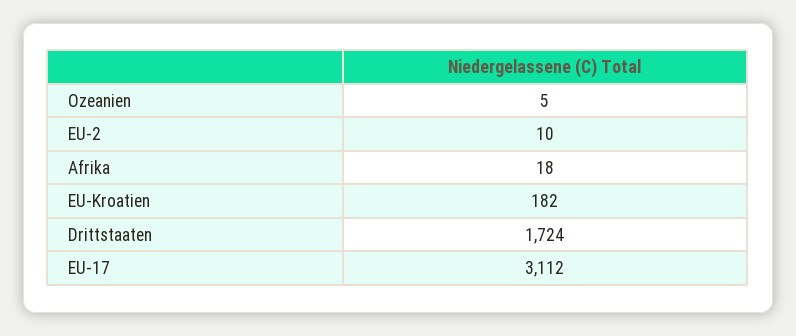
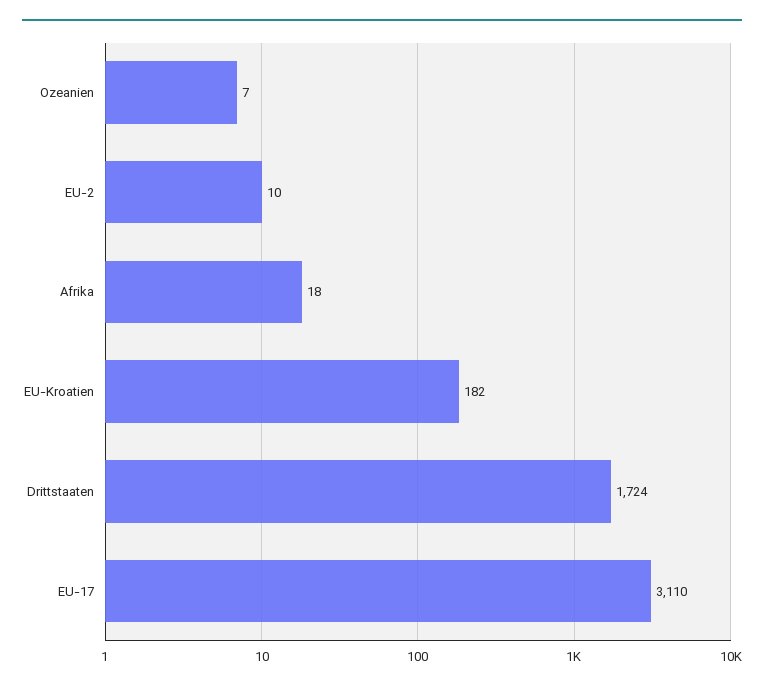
Ozeanien: 5 -> 7
EU-17: 3112 -> 3110

